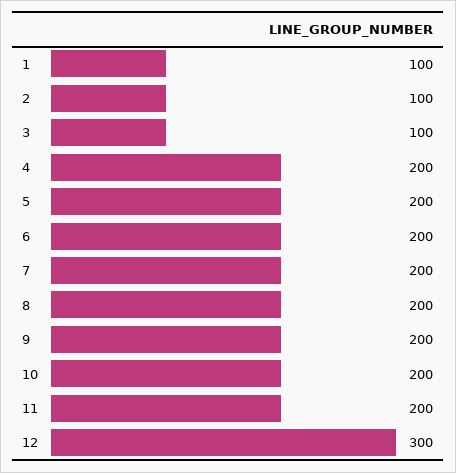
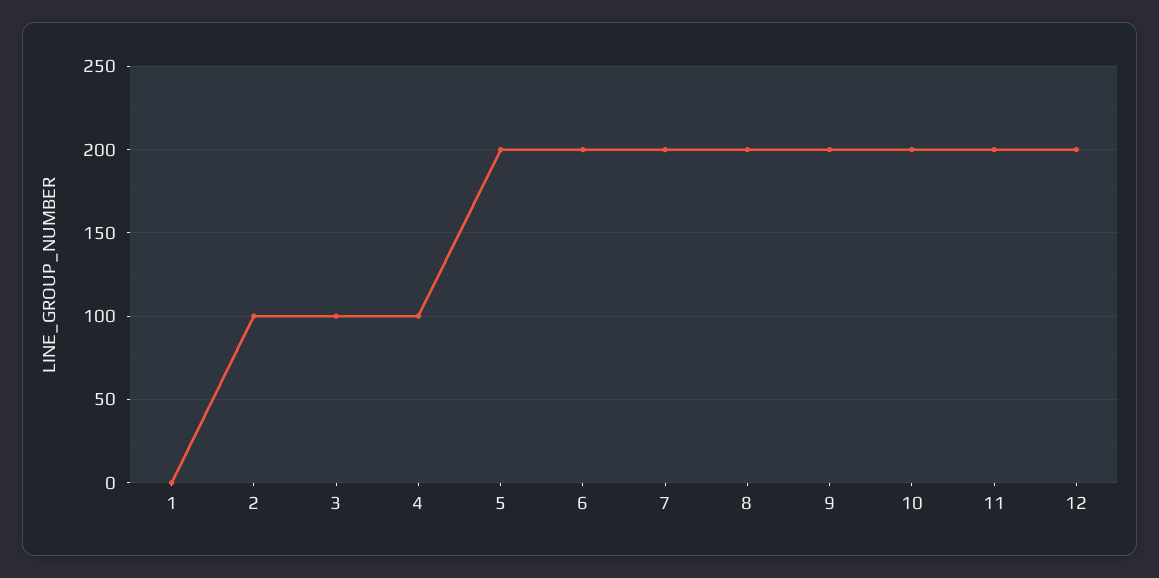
1: 100 -> 0
4: 200 -> 100
12: 300 -> 200

